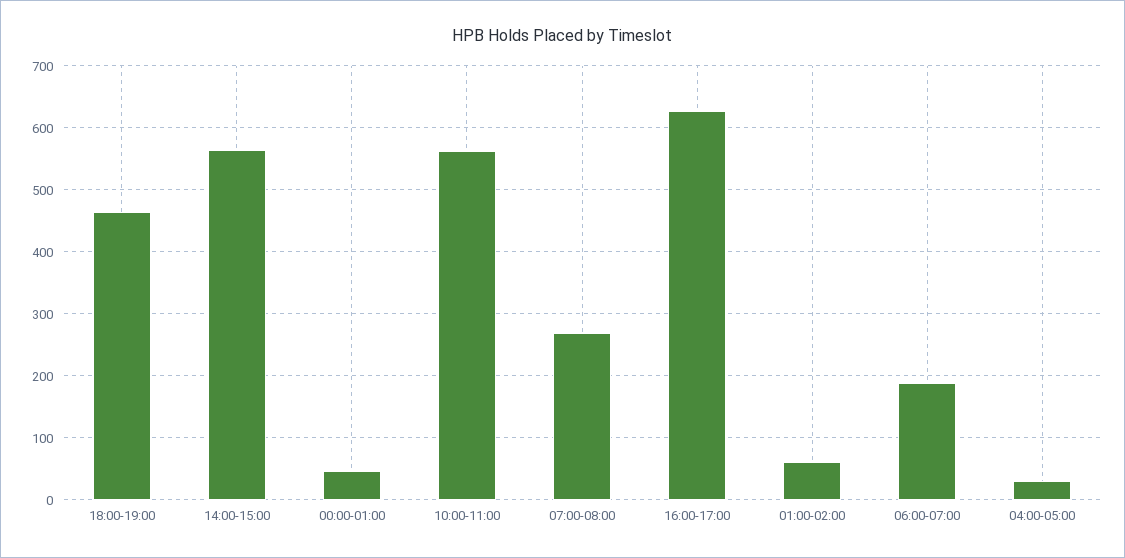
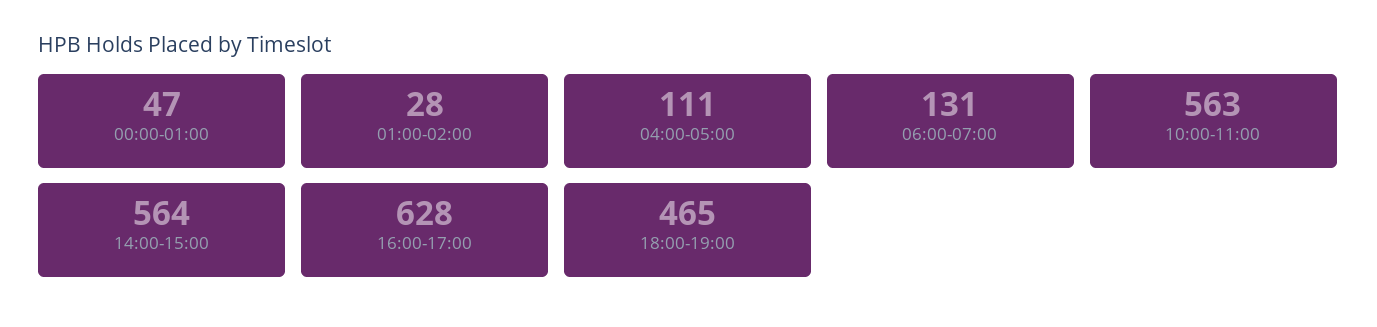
07:00-08:00: 270 -> none
01:00-02:00: 60 -> 28
06:00-07:00: 190 -> 131
04:00-05:00: 30 -> 111

